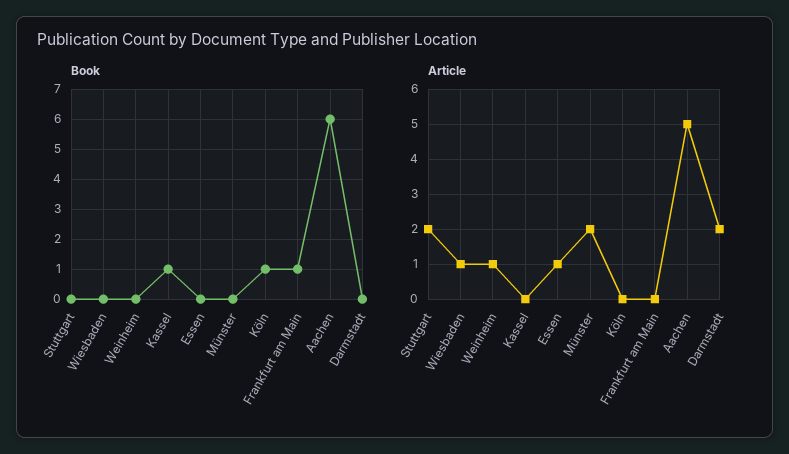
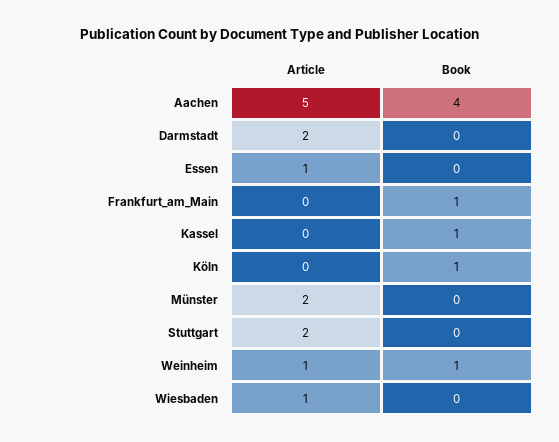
Book, Weinheim: 0 -> 1
Book, Aachen: 6 -> 4

